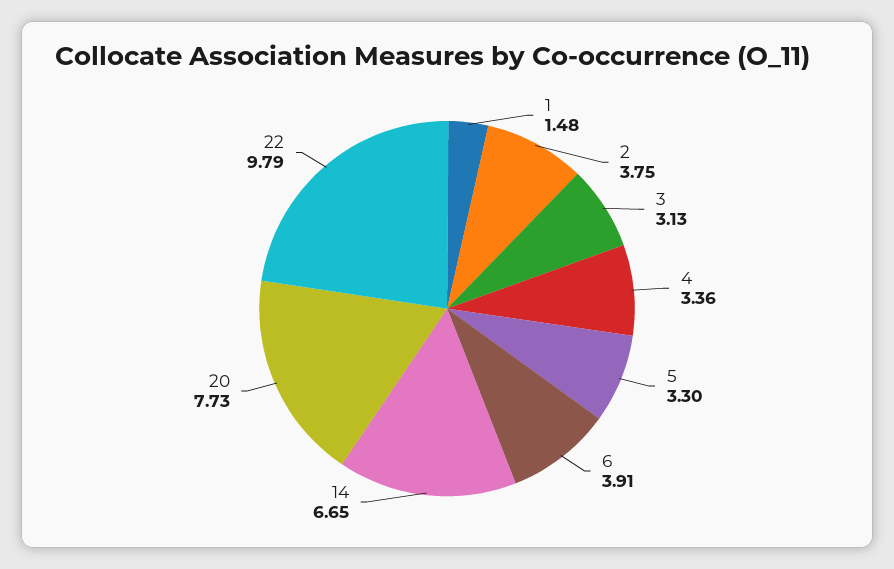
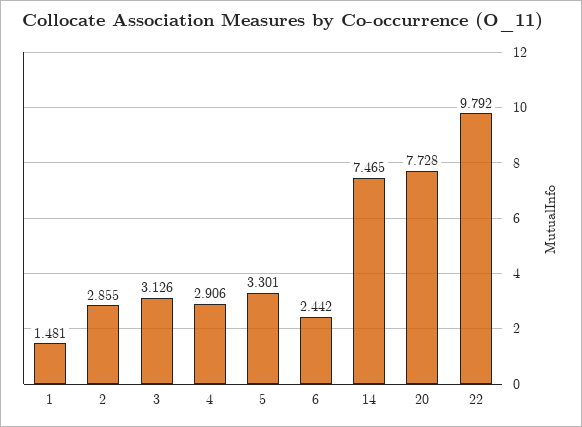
2: 3.75 -> 2.855
4: 3.36 -> 2.906
6: 3.91 -> 2.442
14: 6.65 -> 7.465

